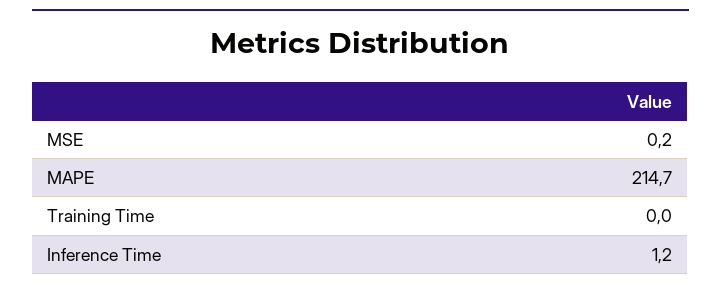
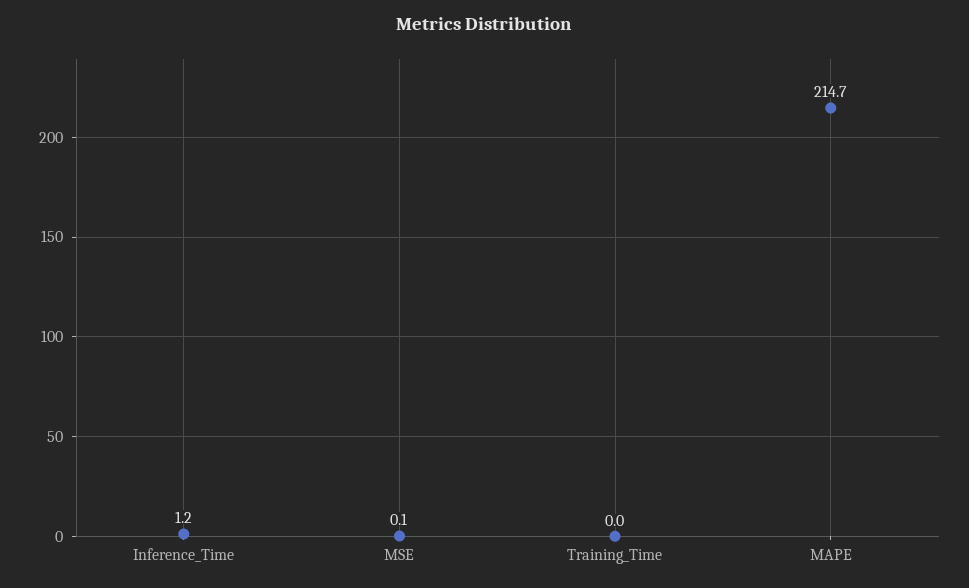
MSE: 0.2 -> 0.1

